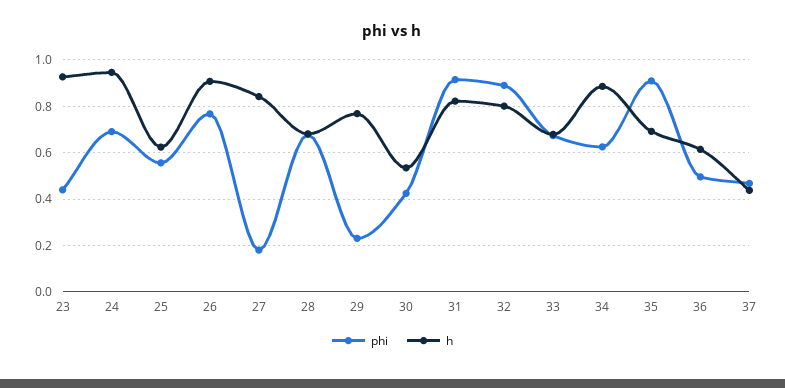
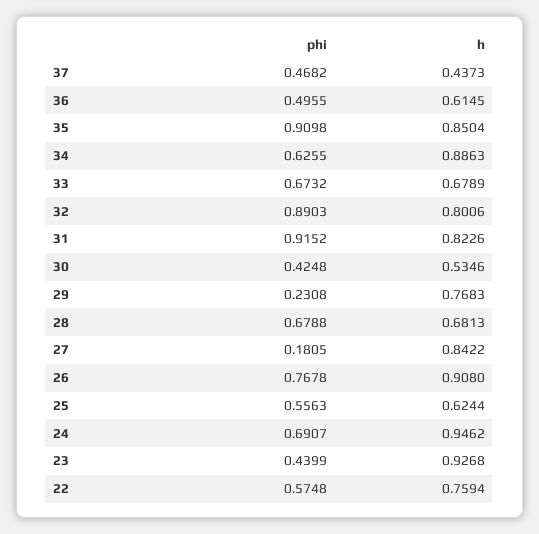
h, 35: 0.7 -> 0.8504
phi, 22: none -> 0.5748
h, 22: none -> 0.7594

